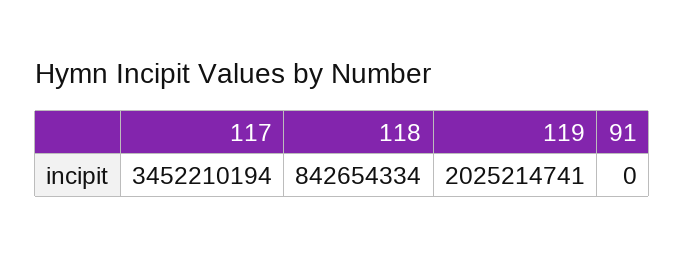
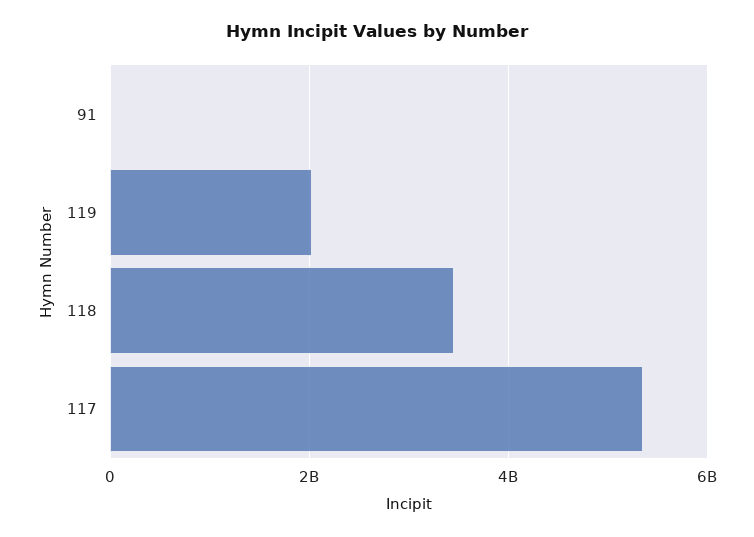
117: 3452210194 -> 5400000000
118: 842654334 -> 3400000000

